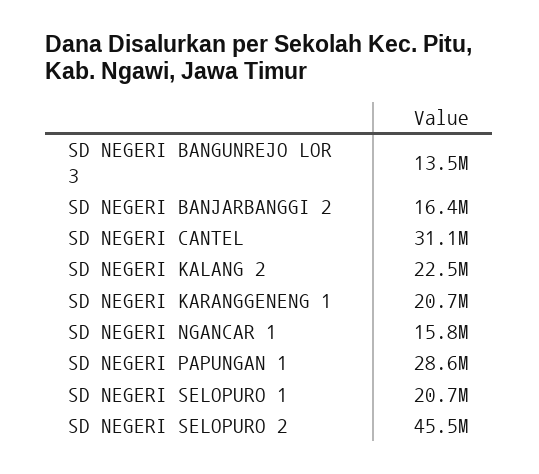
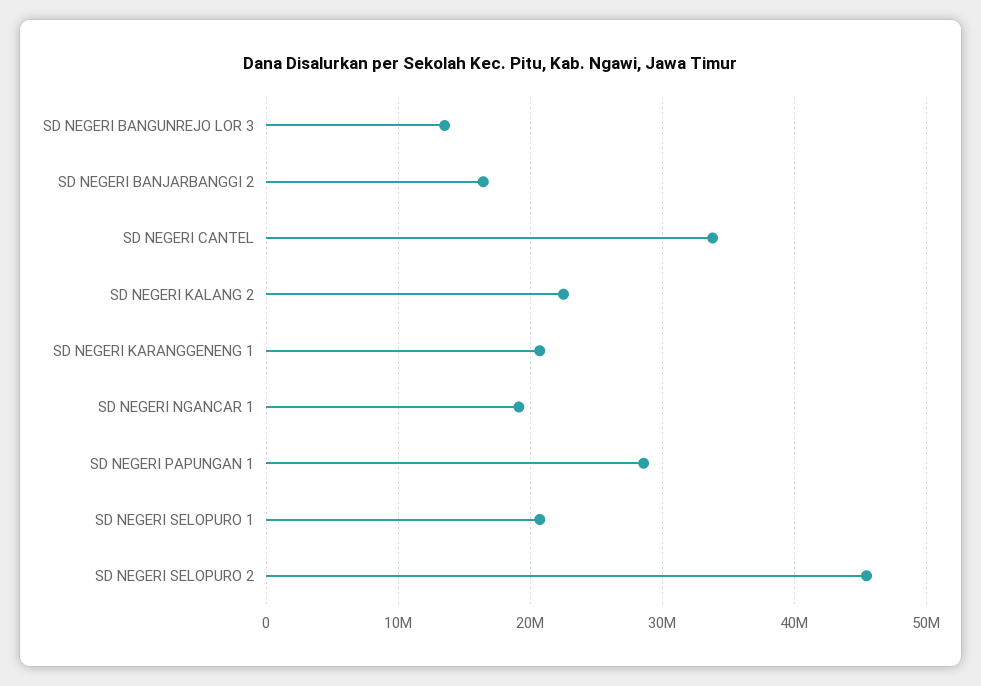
SD NEGERI CANTEL: 31100000 -> 34000000
SD NEGERI NGANCAR 1: 15800000 -> 19000000

